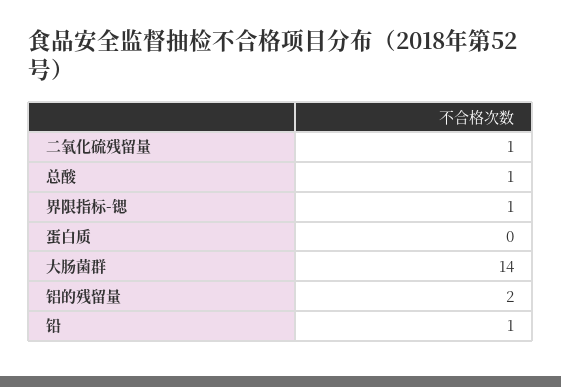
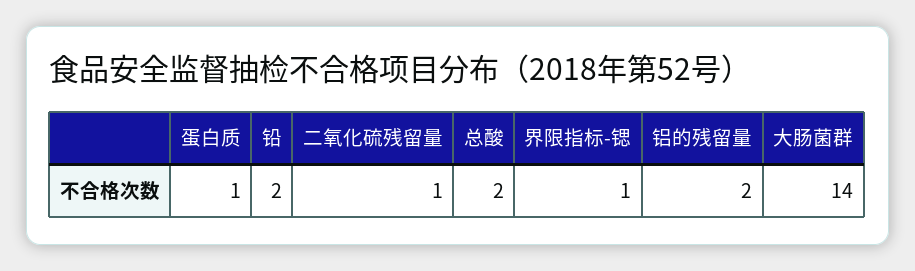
总酸: 1 -> 2
蛋白质: 0 -> 1
铅: 1 -> 2

